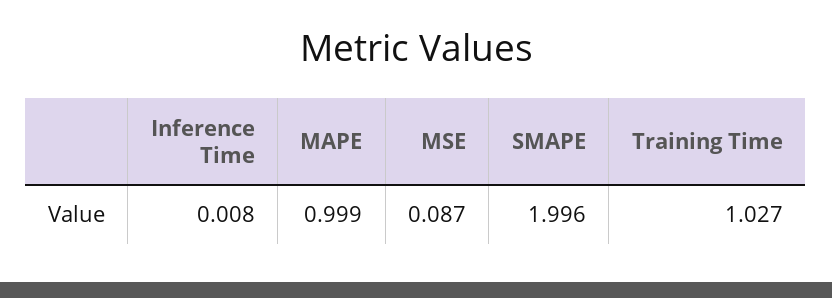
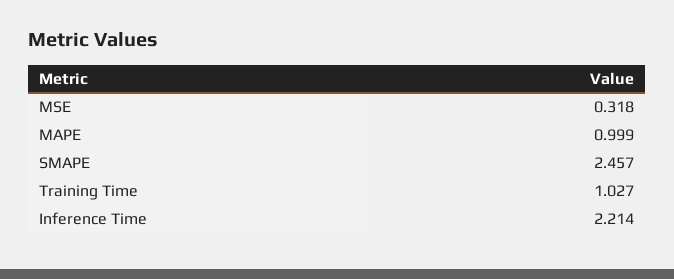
Inference Time: 0.008 -> 2.214
MSE: 0.087 -> 0.318
SMAPE: 1.996 -> 2.457

